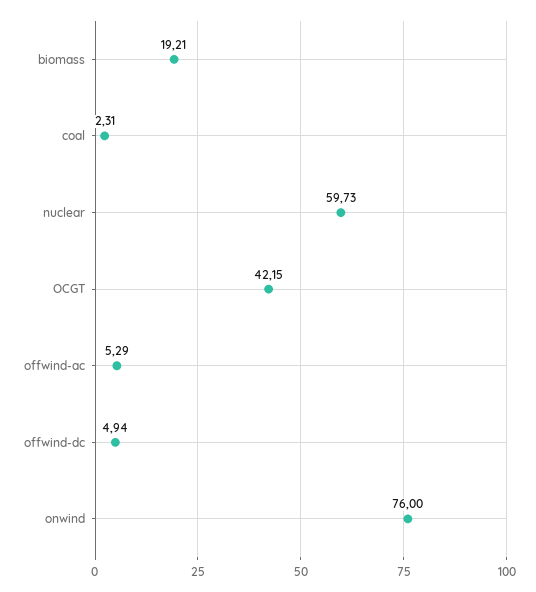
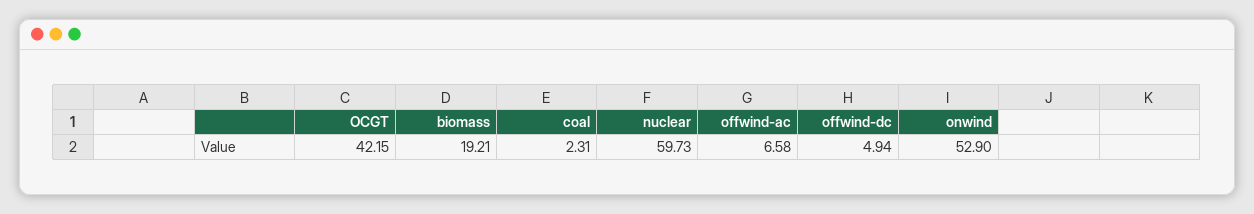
offwind-ac: 5.29 -> 6.58
onwind: 76 -> 52.9

